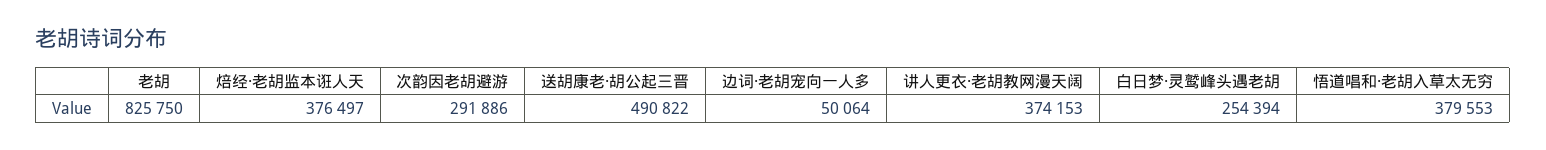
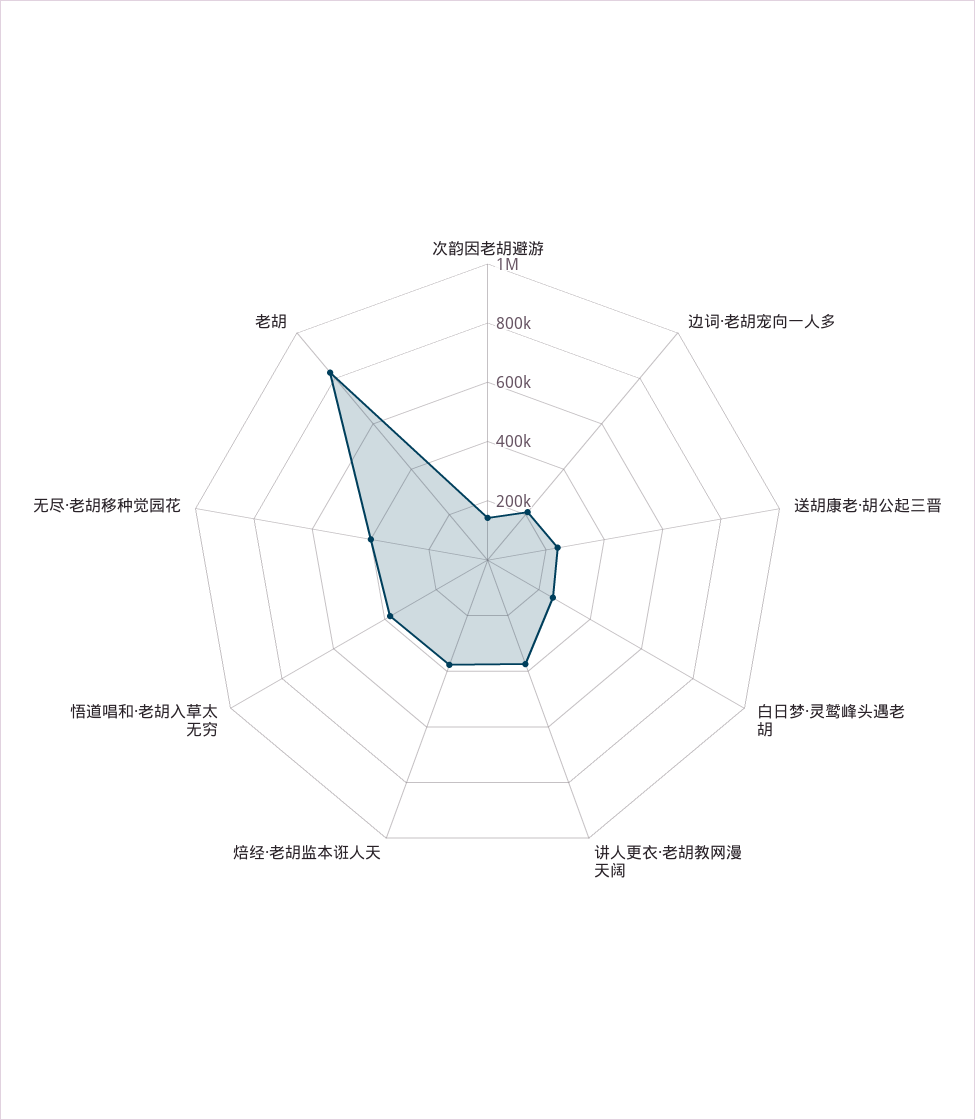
次韵因老胡避游: 291886 -> 150000
送胡康老·胡公起三晋: 490822 -> 250000
边词·老胡宠向一人多: 50064 -> 200000
无尽·老胡移种觉园花: none -> 400000

